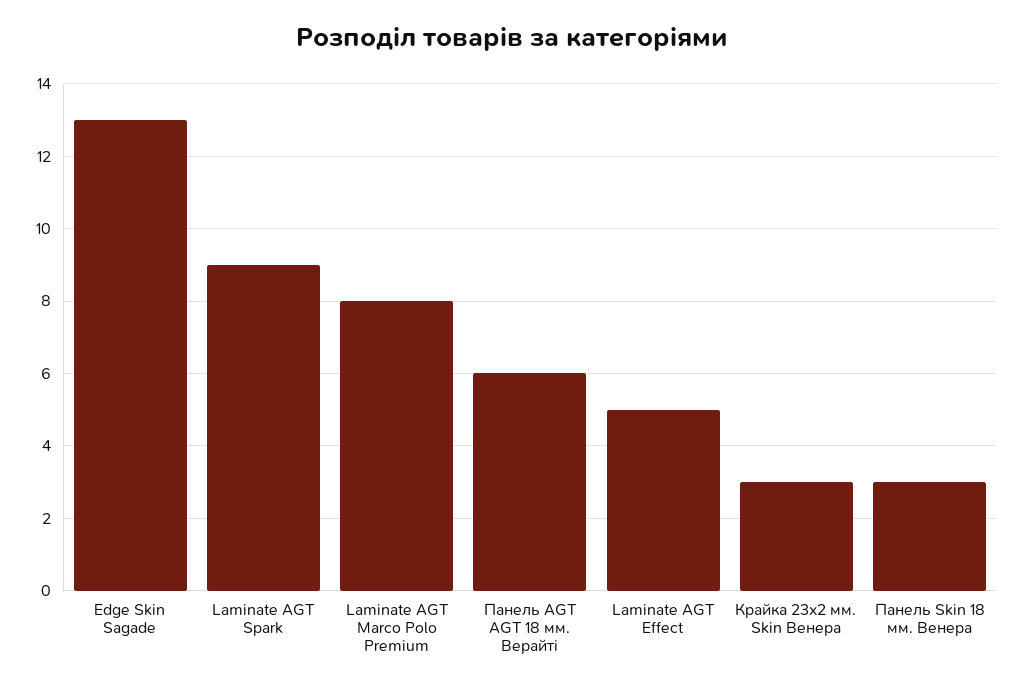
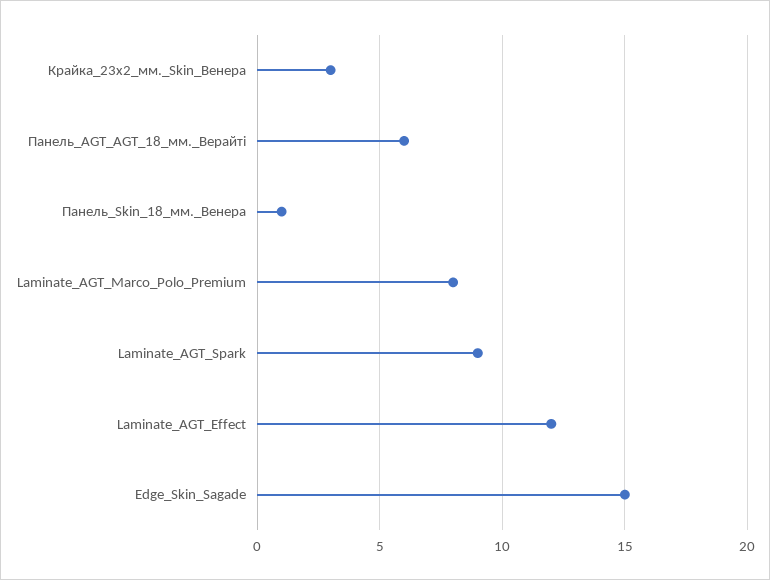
Edge Skin Sagade: 13 -> 15
Laminate AGT Effect: 5 -> 12
Панель Skin 18 мм. Венера: 3 -> 1

